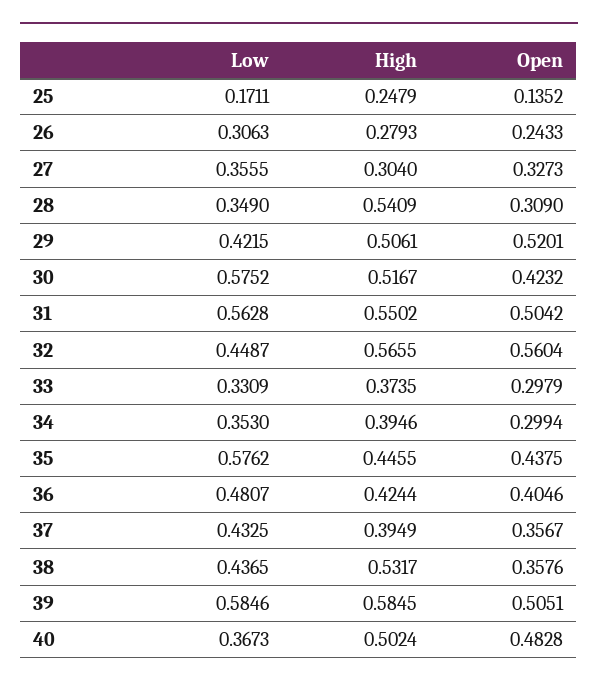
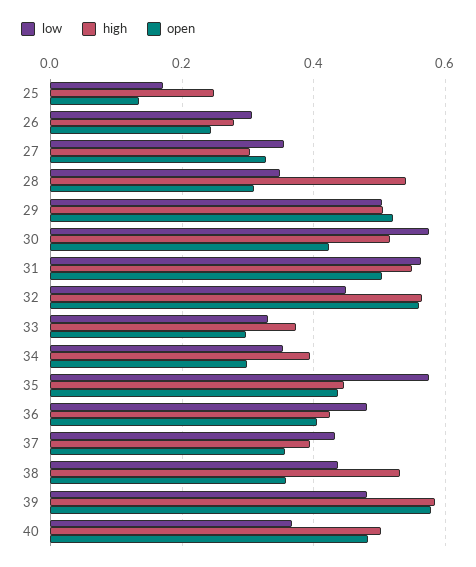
Low, 29: 0.4215 -> 0.5
Low, 39: 0.5846 -> 0.48
Open, 39: 0.5051 -> 0.58

